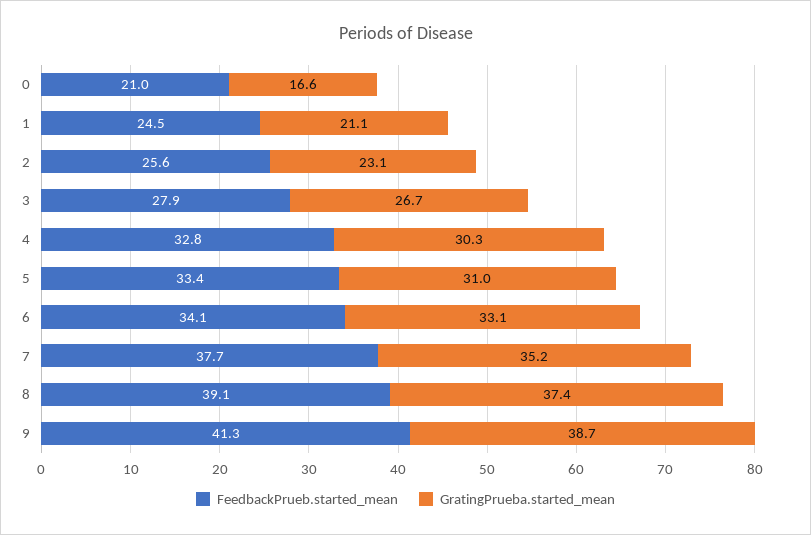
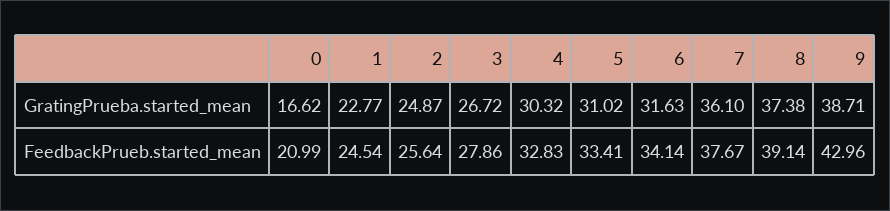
GratingPrueba.started_mean, 1: 21.1 -> 22.77
GratingPrueba.started_mean, 2: 23.1 -> 24.87
GratingPrueba.started_mean, 6: 33.1 -> 31.63
GratingPrueba.started_mean, 7: 35.2 -> 36.1
FeedbackPrueb.started_mean, 9: 41.3 -> 42.96

